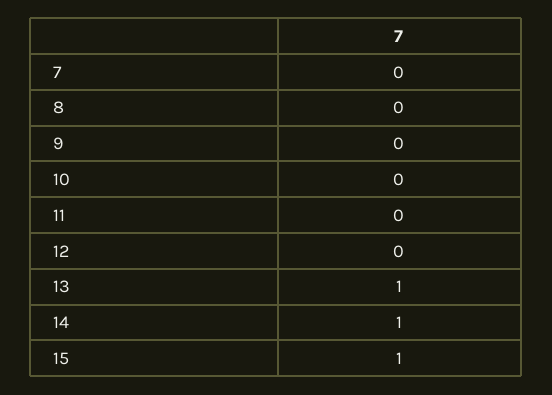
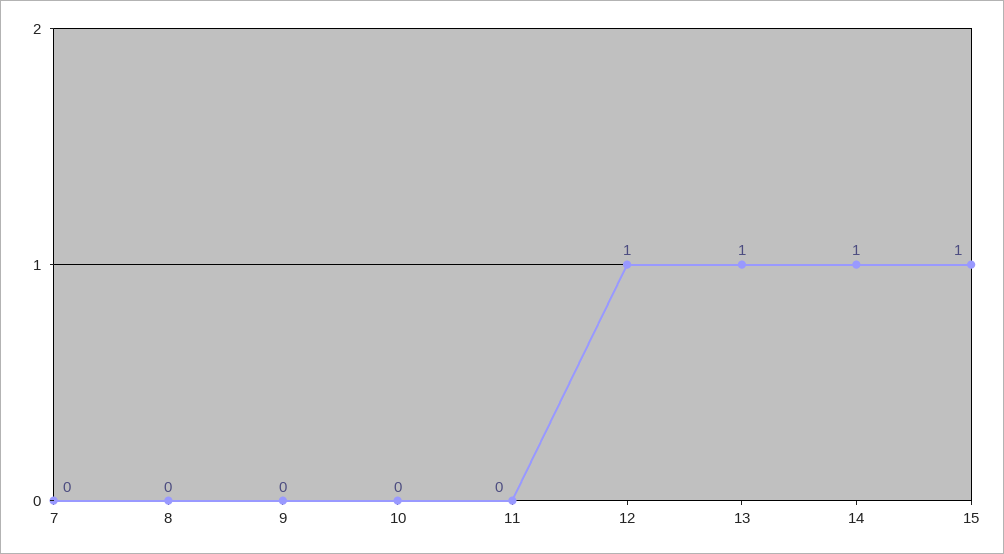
12: 0 -> 1

